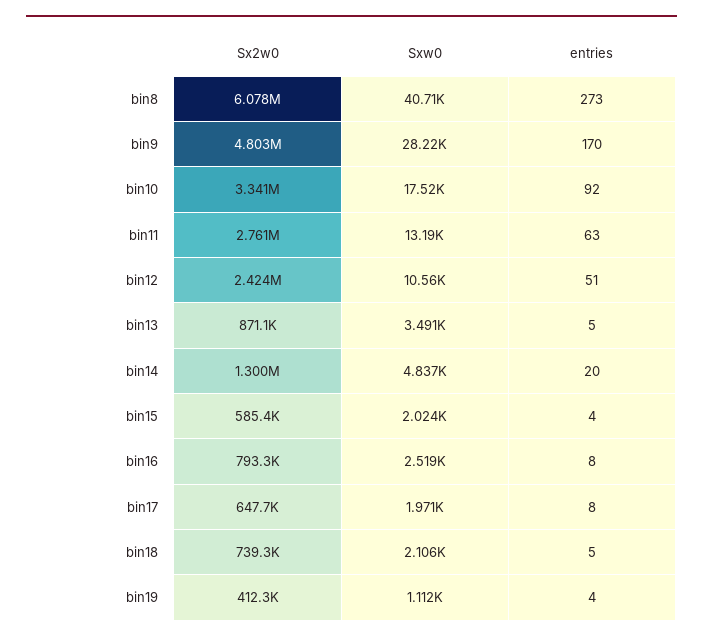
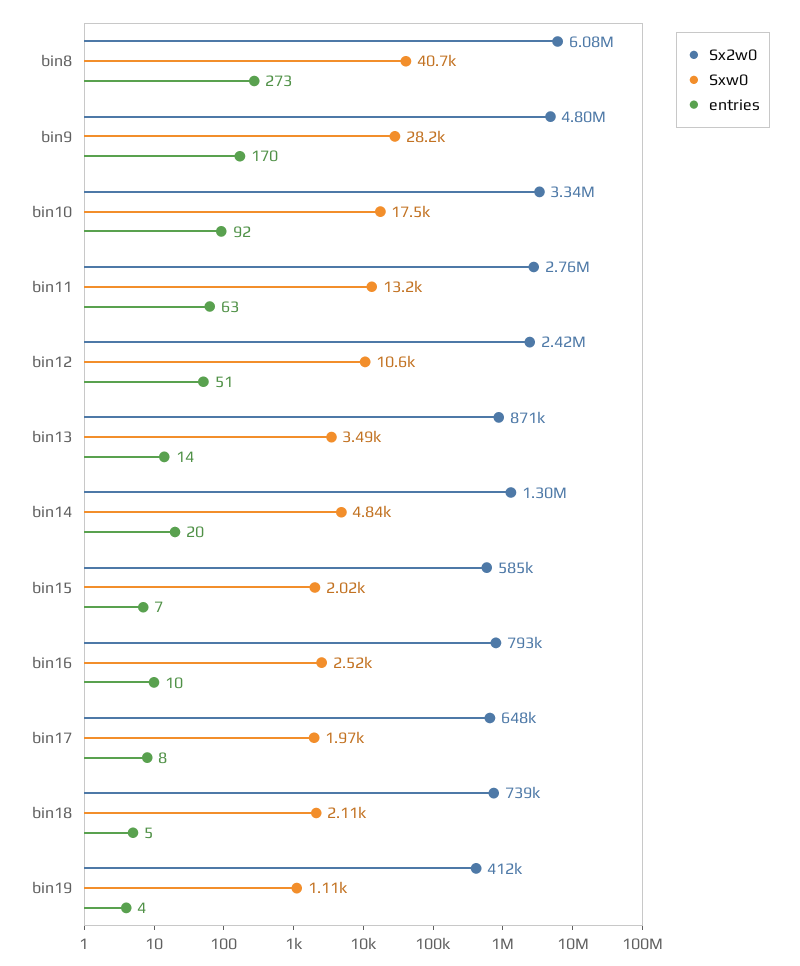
entries, bin13: 5 -> 14
entries, bin15: 4 -> 7
entries, bin16: 8 -> 10

